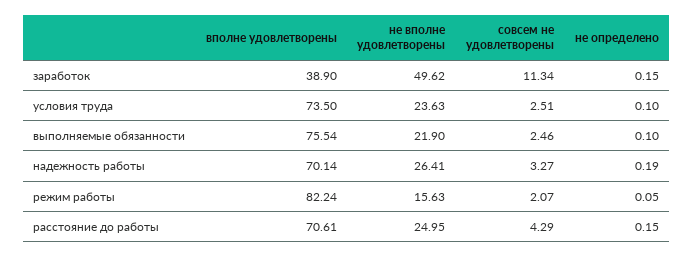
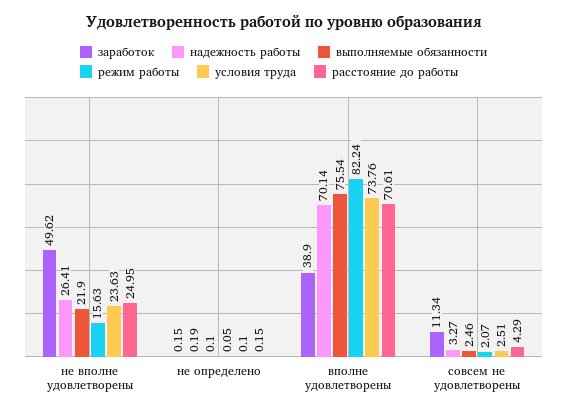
условия труда, вполне удовлетворены: 73.5 -> 73.76

